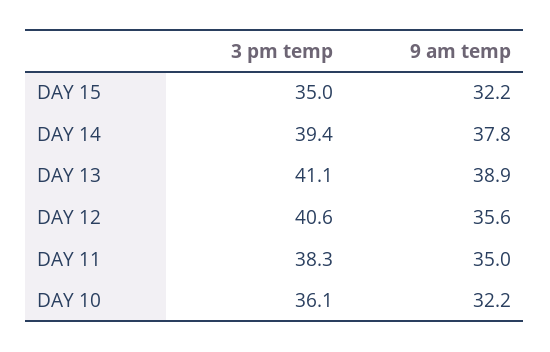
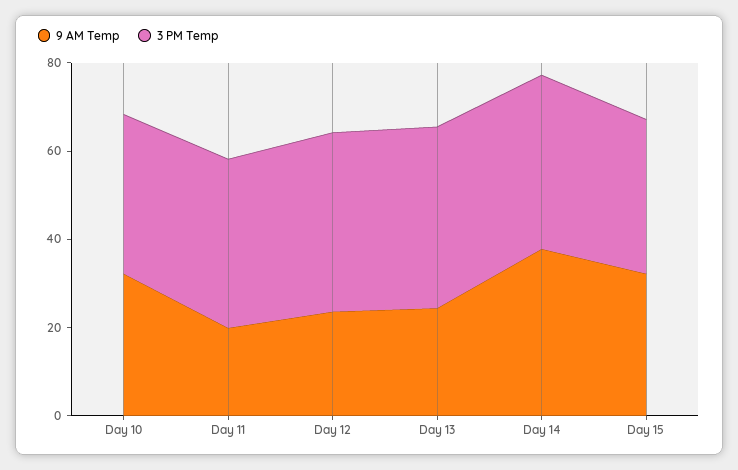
9 am temp, DAY 13: 38.9 -> 25
9 am temp, DAY 12: 35.6 -> 25
9 am temp, DAY 11: 35 -> 20

